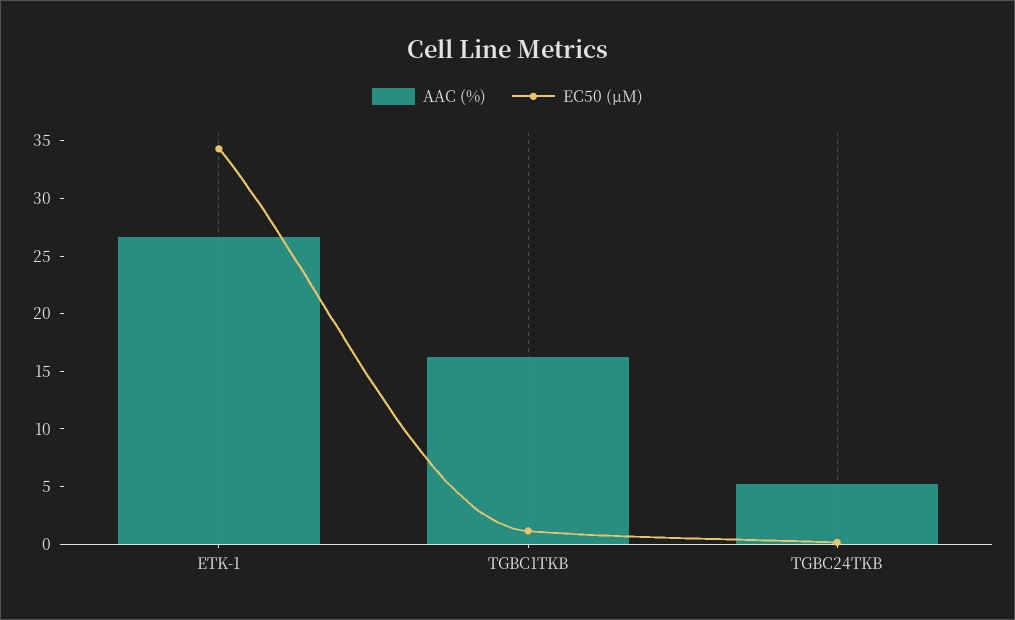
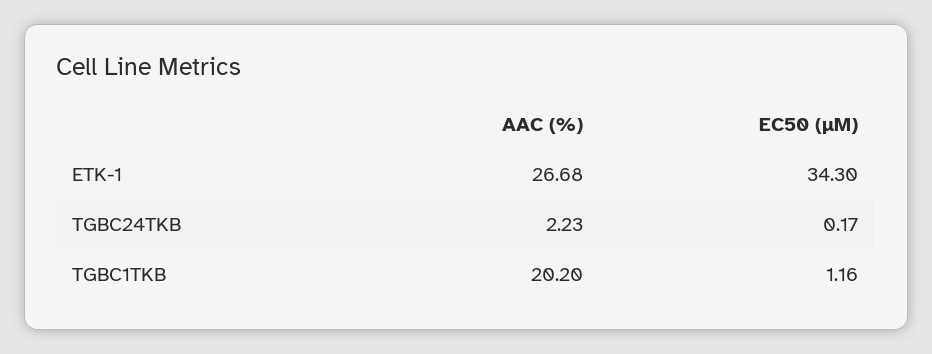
AAC (%), TGBC1TKB: 16 -> 20.2
AAC (%), TGBC24TKB: 5 -> 2.23

